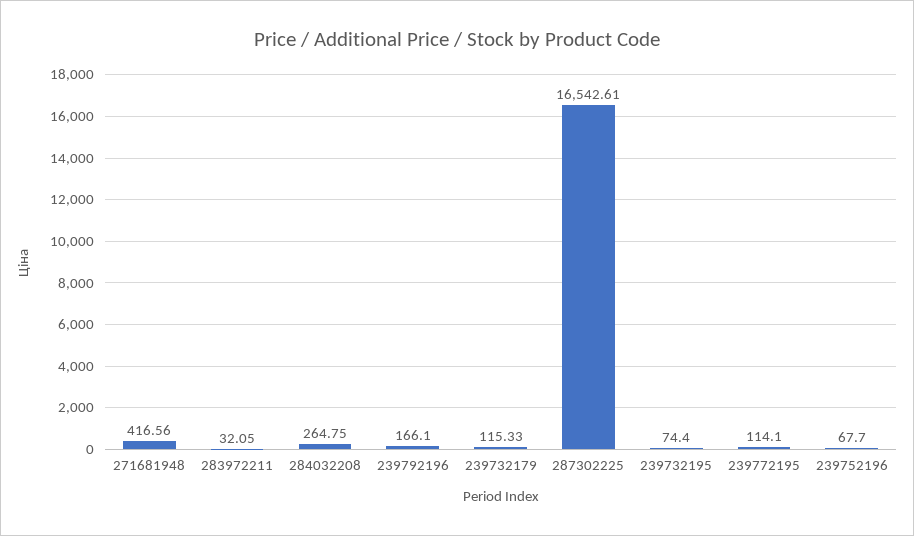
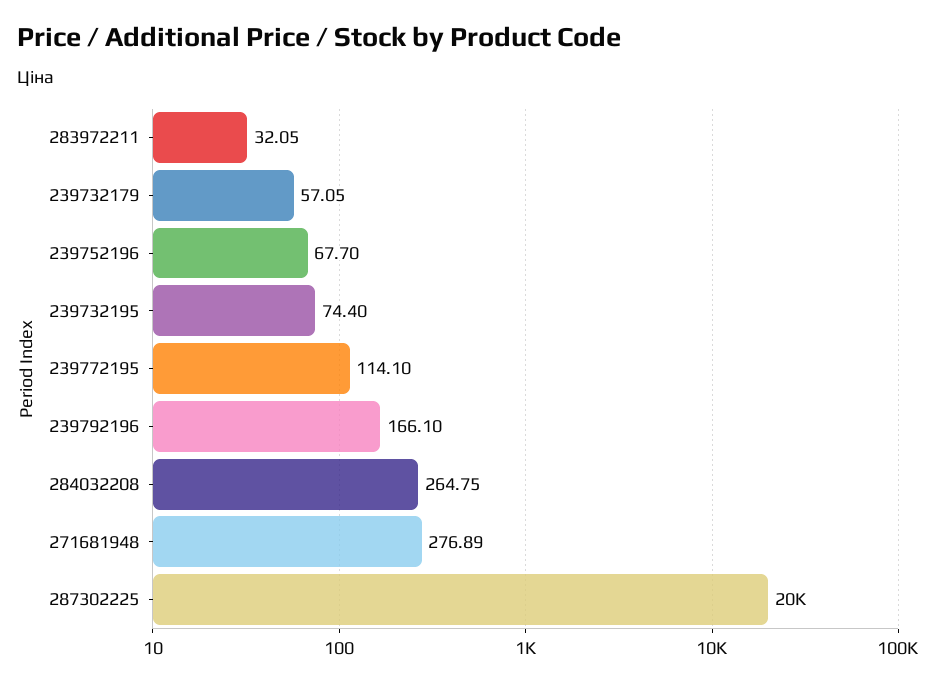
271681948: 416.56 -> 276.89
239732179: 115.33 -> 57.05
287302225: 16542.61 -> 20000

